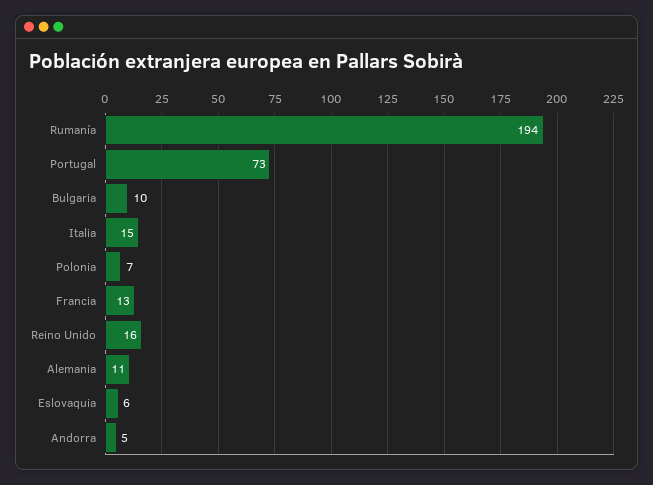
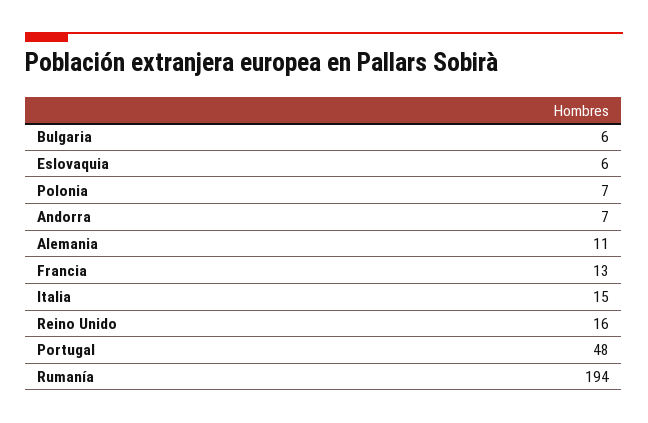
Portugal: 73 -> 48
Bulgaria: 10 -> 6
Andorra: 5 -> 7

